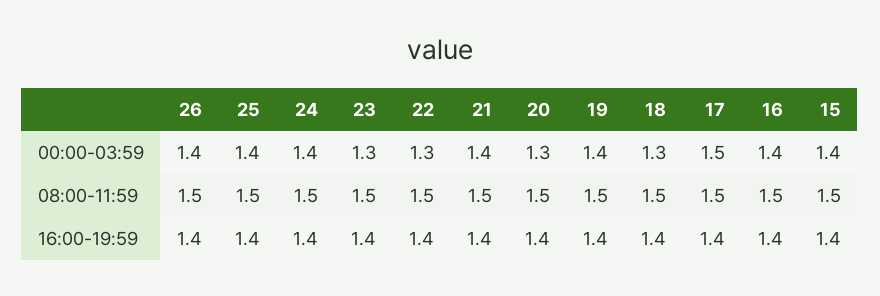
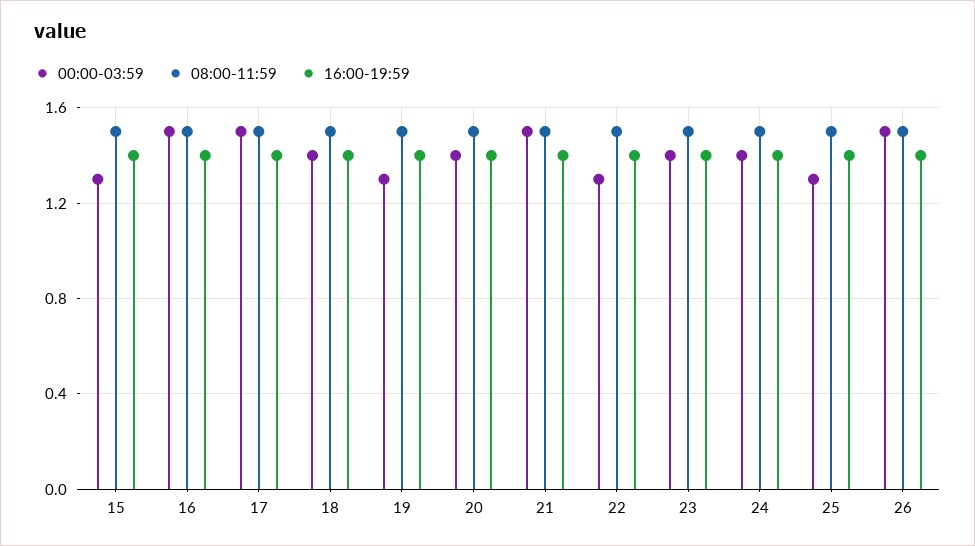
00:00-03:59, 26: 1.4 -> 1.5
00:00-03:59, 25: 1.4 -> 1.3
00:00-03:59, 23: 1.3 -> 1.4
00:00-03:59, 21: 1.4 -> 1.5
00:00-03:59, 20: 1.3 -> 1.4
00:00-03:59, 19: 1.4 -> 1.3
00:00-03:59, 18: 1.3 -> 1.4
00:00-03:59, 16: 1.4 -> 1.5
00:00-03:59, 15: 1.4 -> 1.3

